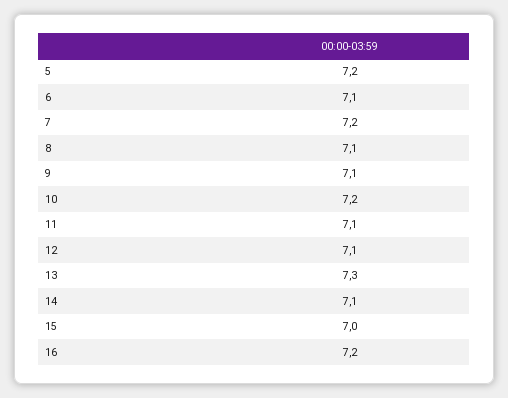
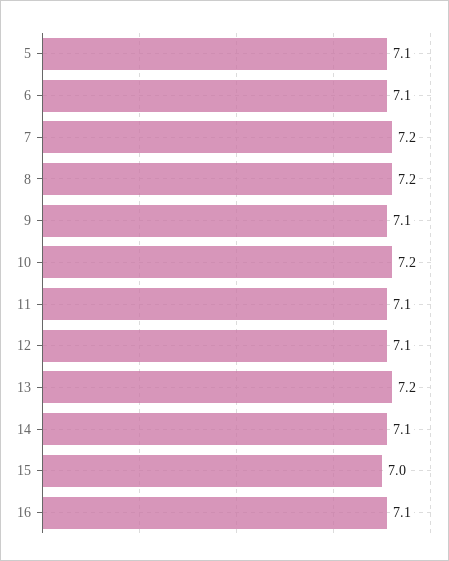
5: 7.2 -> 7.1
8: 7.1 -> 7.2
13: 7.3 -> 7.2
16: 7.2 -> 7.1

